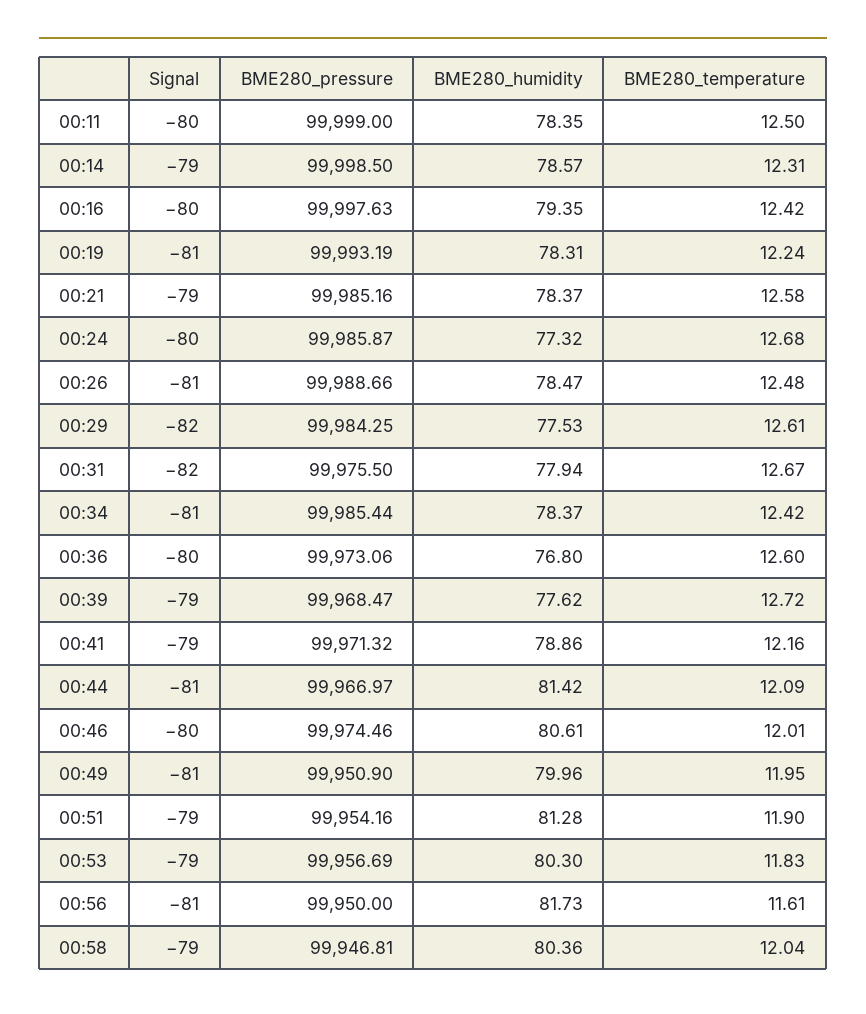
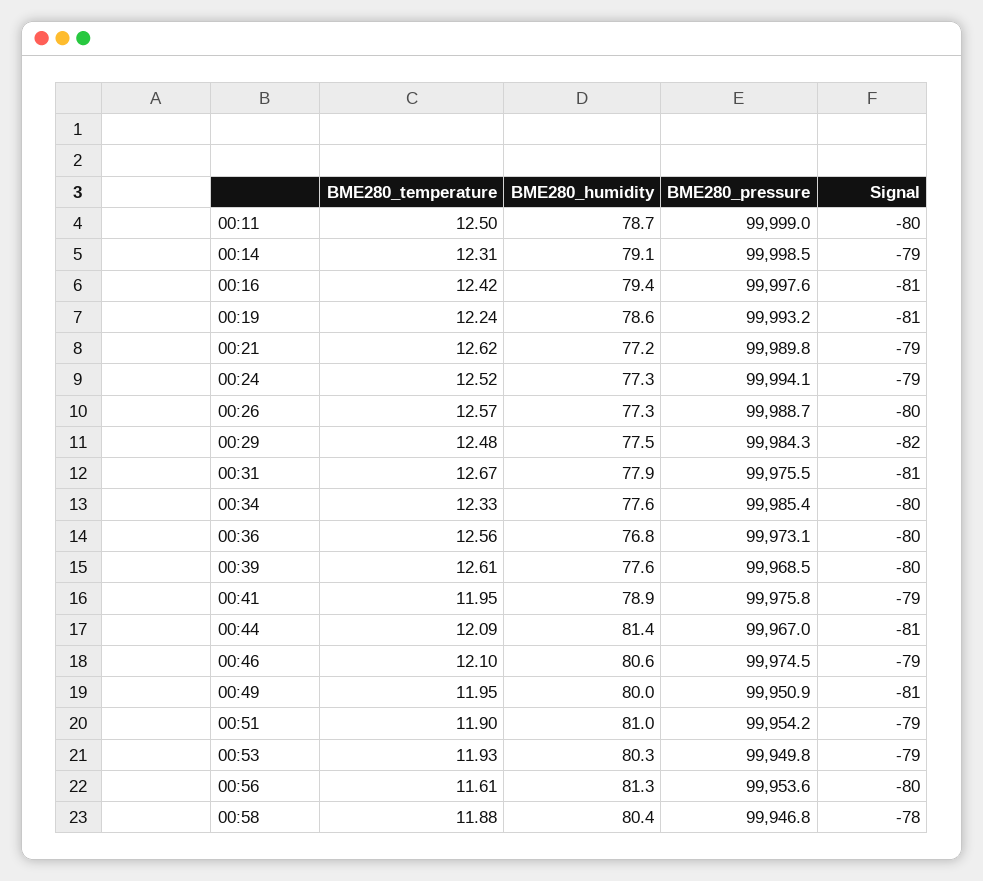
BME280_humidity, 00:11: 78.35 -> 78.7
BME280_humidity, 00:14: 78.57 -> 79.1
Signal, 00:16: -80 -> -81
BME280_humidity, 00:19: 78.31 -> 78.6
BME280_pressure, 00:21: 99985.16 -> 99989.8
BME280_humidity, 00:21: 78.37 -> 77.2
BME280_temperature, 00:21: 12.58 -> 12.62
Signal, 00:24: -80 -> -79
BME280_pressure, 00:24: 99985.87 -> 99994.1
BME280_temperature, 00:24: 12.68 -> 12.52
Signal, 00:26: -81 -> -80
BME280_humidity, 00:26: 78.47 -> 77.3
BME280_temperature, 00:26: 12.48 -> 12.57
BME280_temperature, 00:29: 12.61 -> 12.48
Signal, 00:31: -82 -> -81
Signal, 00:34: -81 -> -80
BME280_humidity, 00:34: 78.37 -> 77.6
BME280_temperature, 00:34: 12.42 -> 12.33
BME280_temperature, 00:36: 12.6 -> 12.56
Signal, 00:39: -79 -> -80
BME280_temperature, 00:39: 12.72 -> 12.61
BME280_pressure, 00:41: 99971.32 -> 99975.8
BME280_temperature, 00:41: 12.16 -> 11.95
Signal, 00:46: -80 -> -79
BME280_temperature, 00:46: 12.01 -> 12.1
BME280_humidity, 00:51: 81.28 -> 81
BME280_pressure, 00:53: 99956.69 -> 99949.8
BME280_temperature, 00:53: 11.83 -> 11.93
Signal, 00:56: -81 -> -80
BME280_pressure, 00:56: 99950 -> 99953.6
BME280_humidity, 00:56: 81.73 -> 81.3
Signal, 00:58: -79 -> -78
BME280_temperature, 00:58: 12.04 -> 11.88

